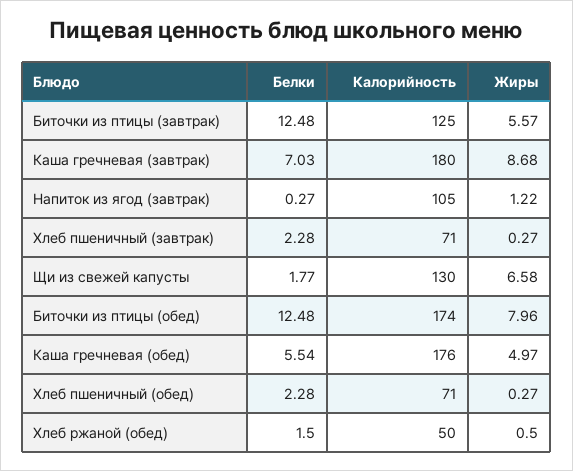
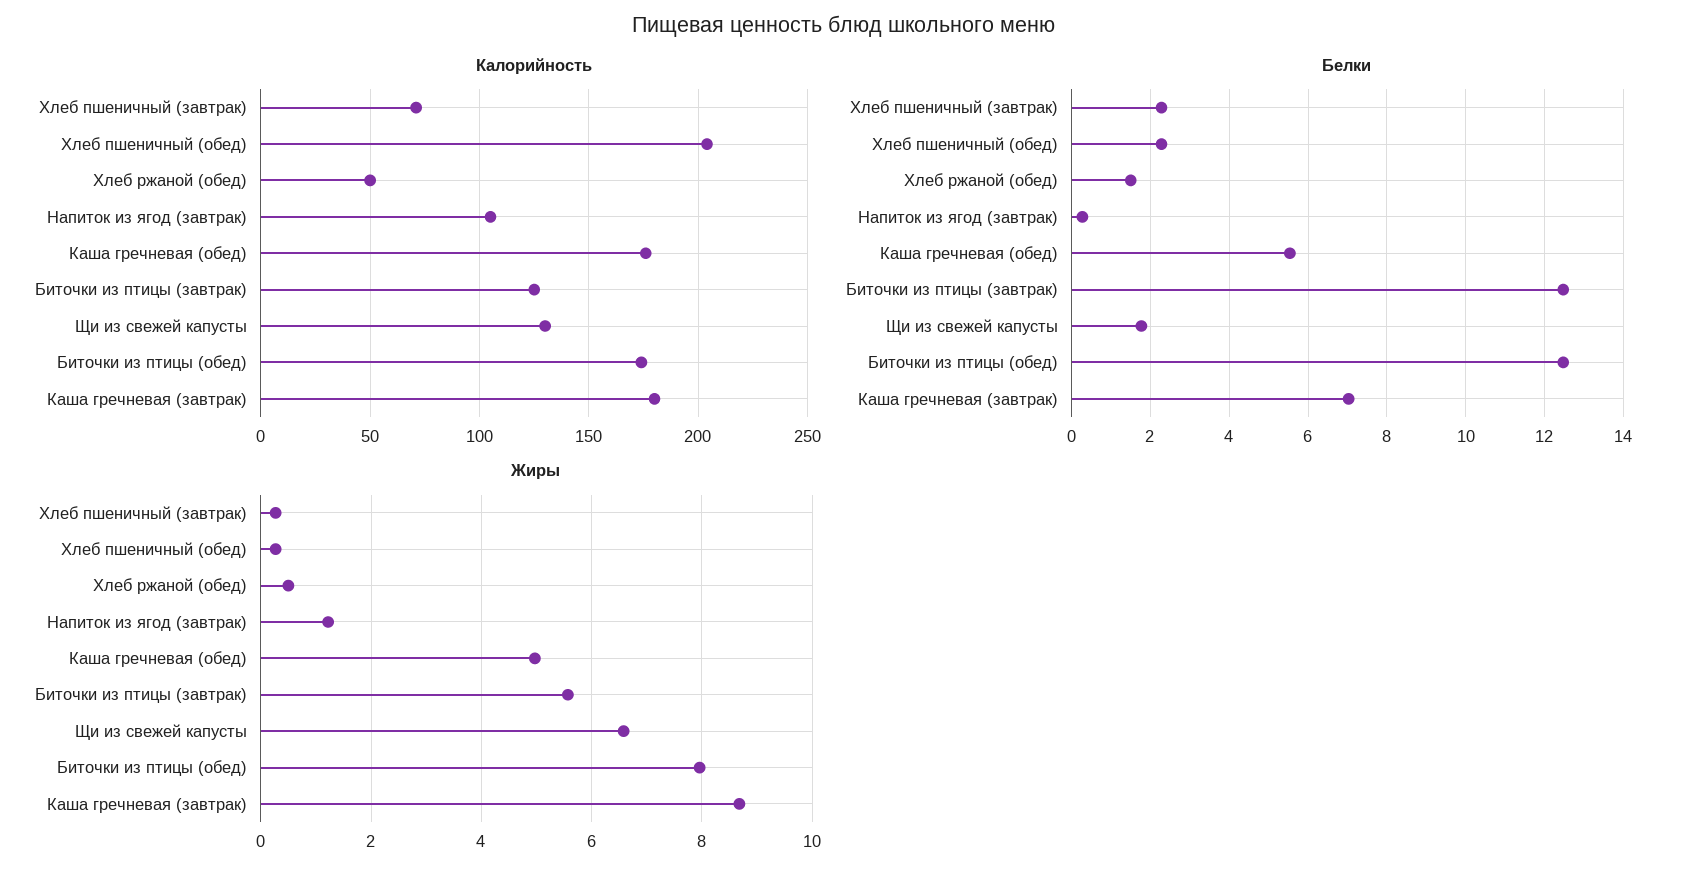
Калорийность, Хлеб пшеничный (обед): 71 -> 205

